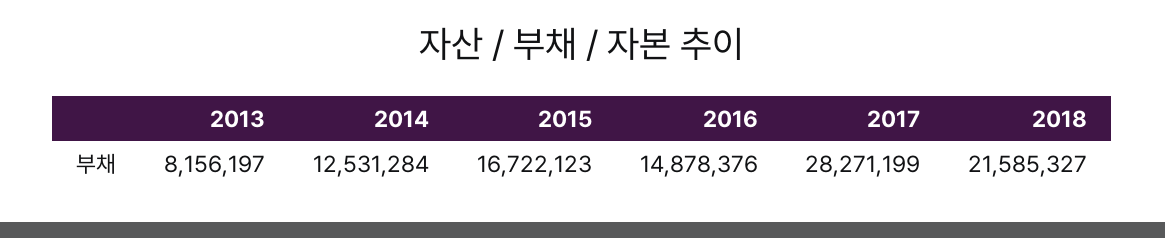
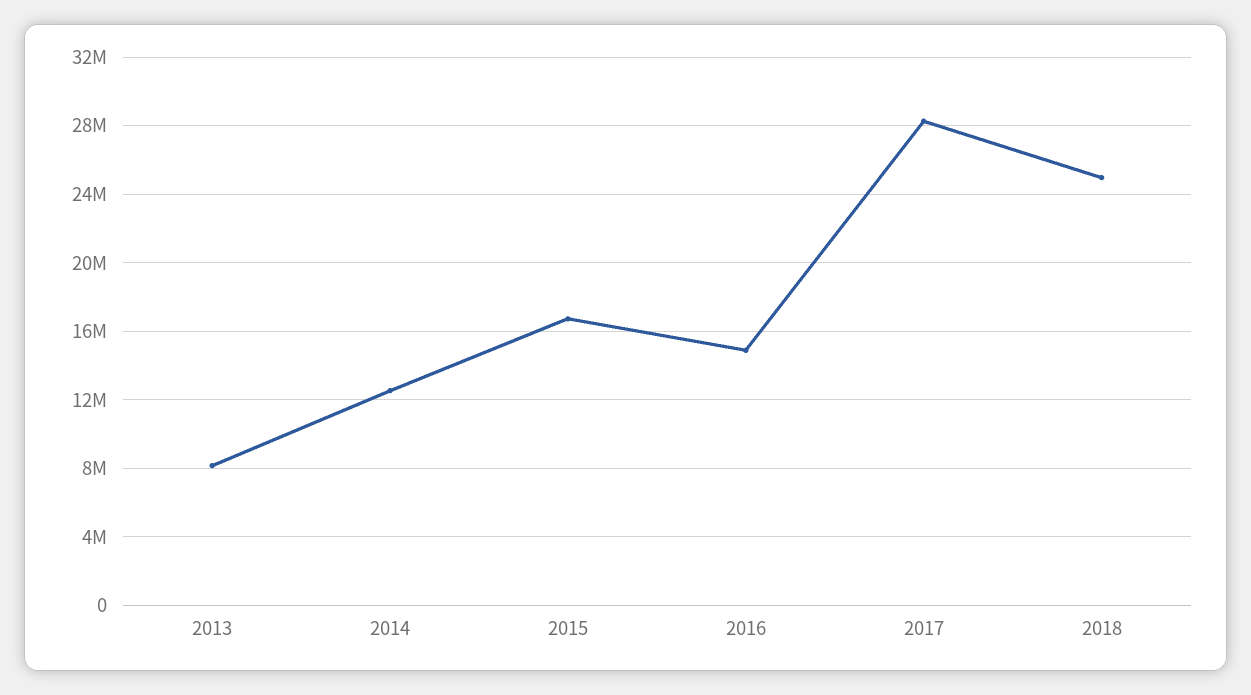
2018: 21585327 -> 25000000

